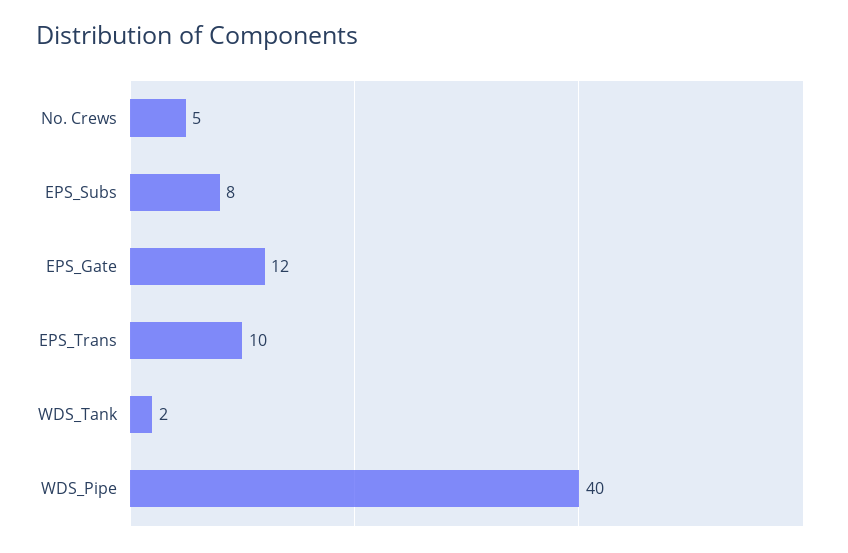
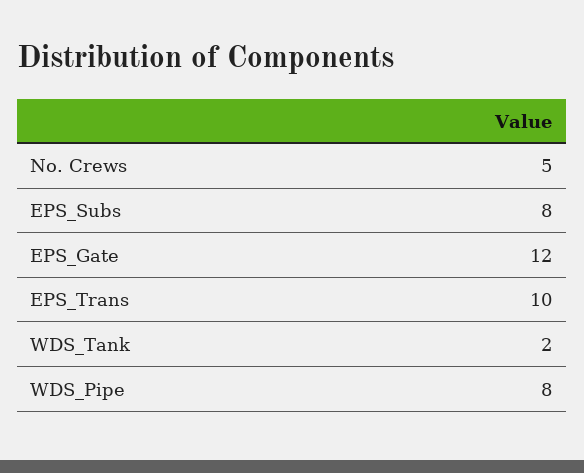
WDS_Pipe: 40 -> 8

